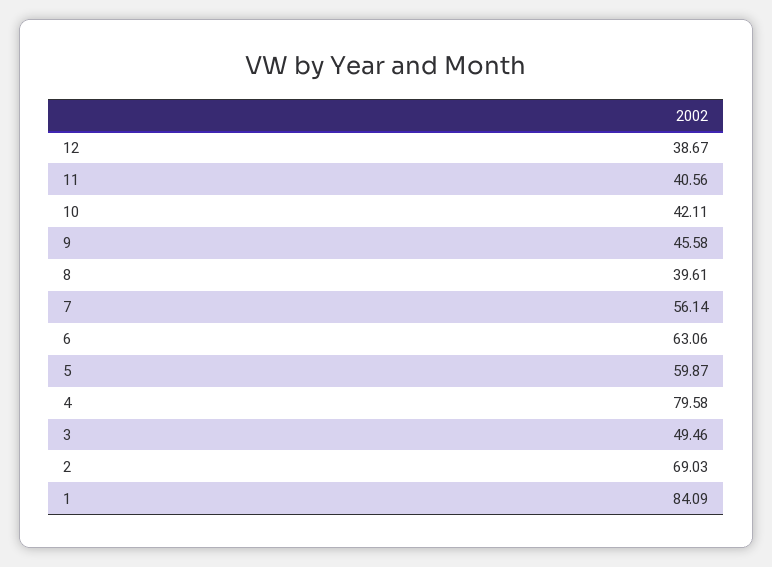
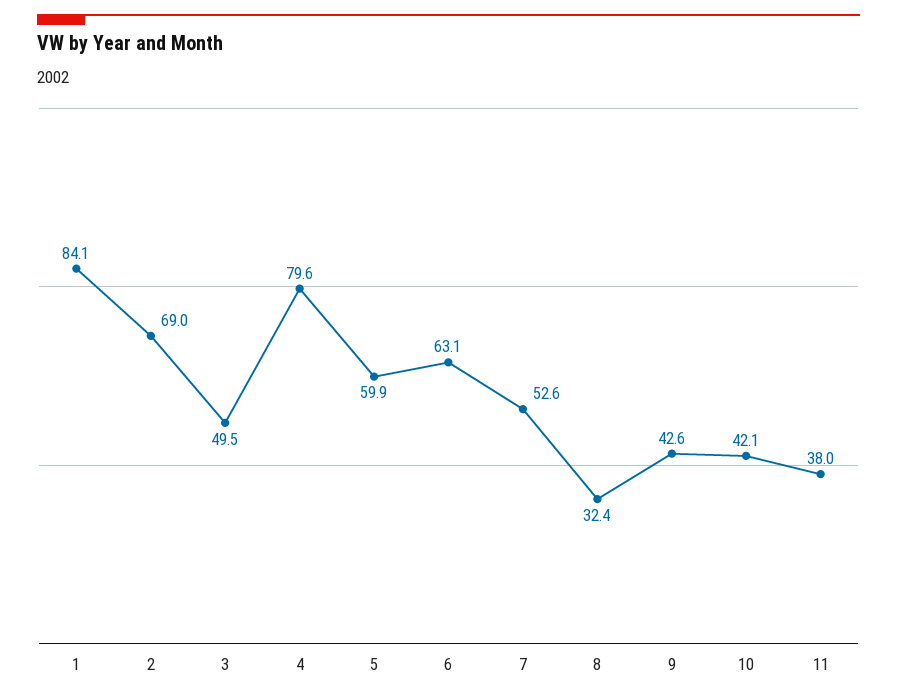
12: 38.67 -> none
11: 40.56 -> 38
9: 45.58 -> 42.6
8: 39.61 -> 32.4
7: 56.14 -> 52.6

